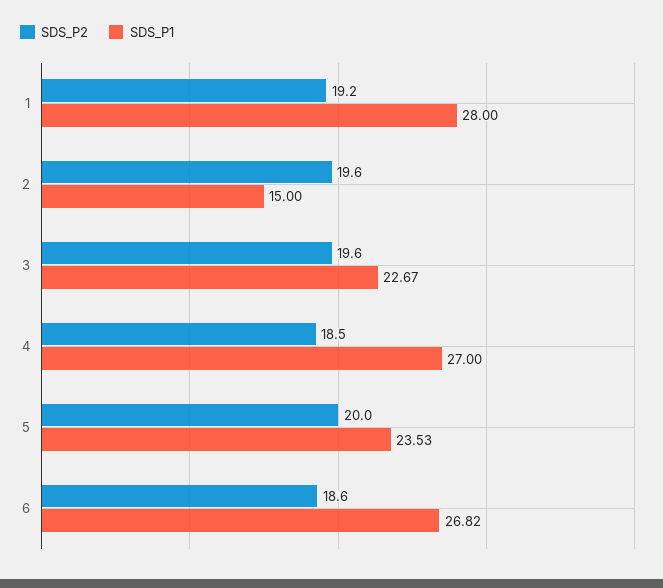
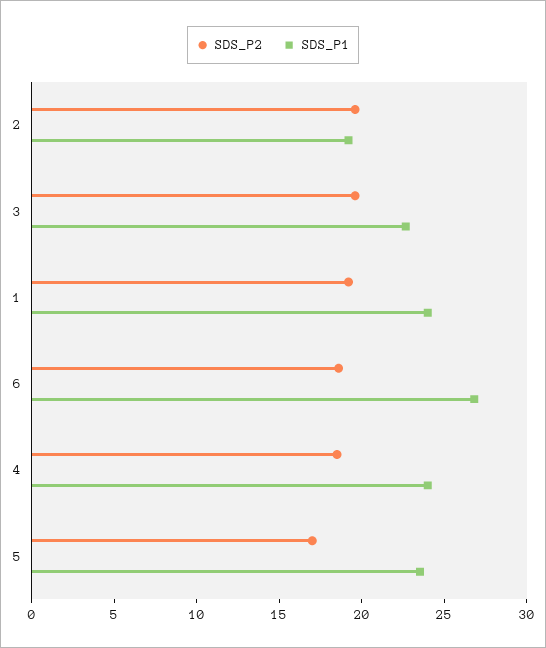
SDS_P1, 1: 28 -> 24
SDS_P1, 2: 15 -> 19
SDS_P1, 4: 27 -> 24
SDS_P2, 5: 20 -> 17

